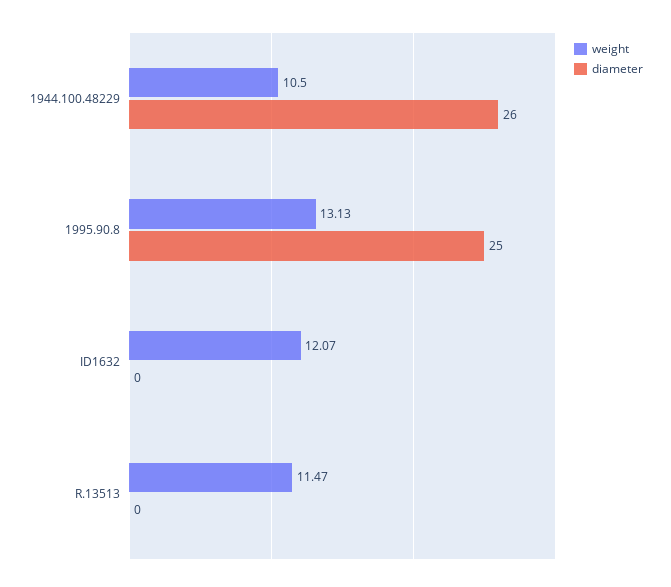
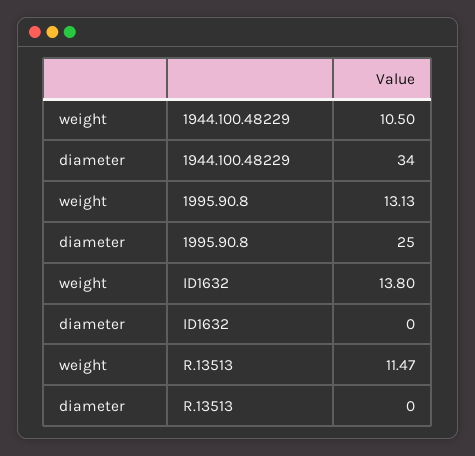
diameter, 1944.100.48229: 26 -> 34
weight, ID1632: 12.07 -> 13.8

